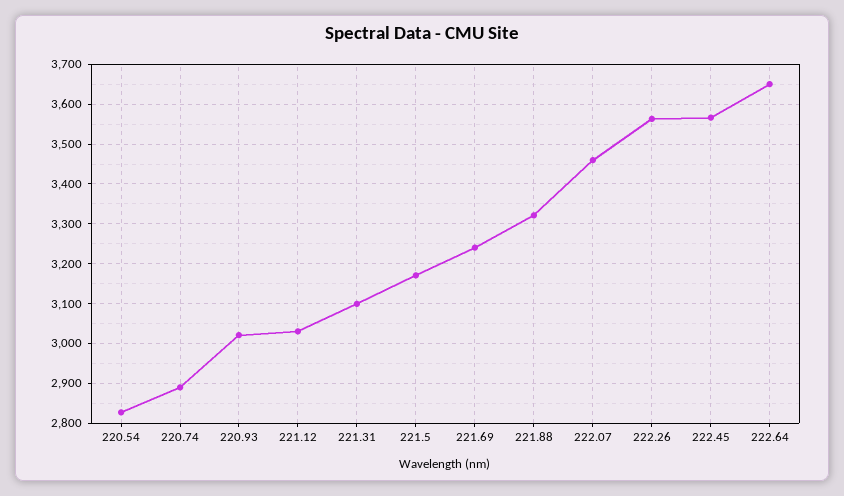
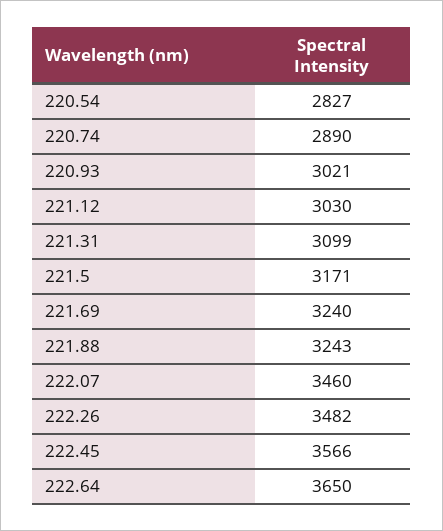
221.88: 3320 -> 3243
222.26: 3560 -> 3482

